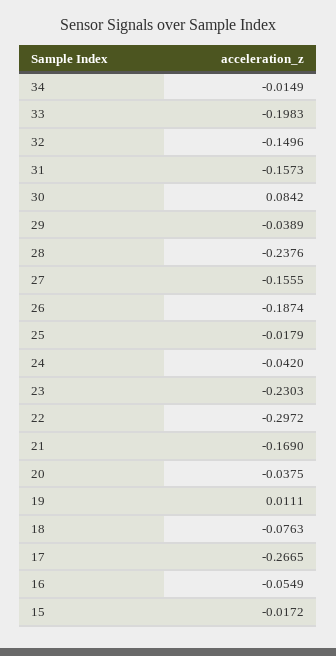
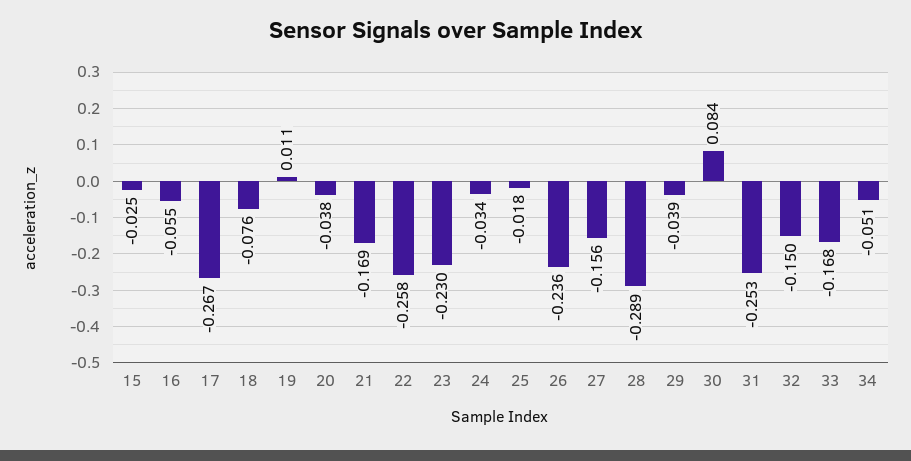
34: -0.0149 -> -0.051
33: -0.1983 -> -0.168
31: -0.1573 -> -0.253
28: -0.2376 -> -0.289
26: -0.1874 -> -0.236
24: -0.042 -> -0.034
22: -0.2972 -> -0.258
15: -0.0172 -> -0.025

